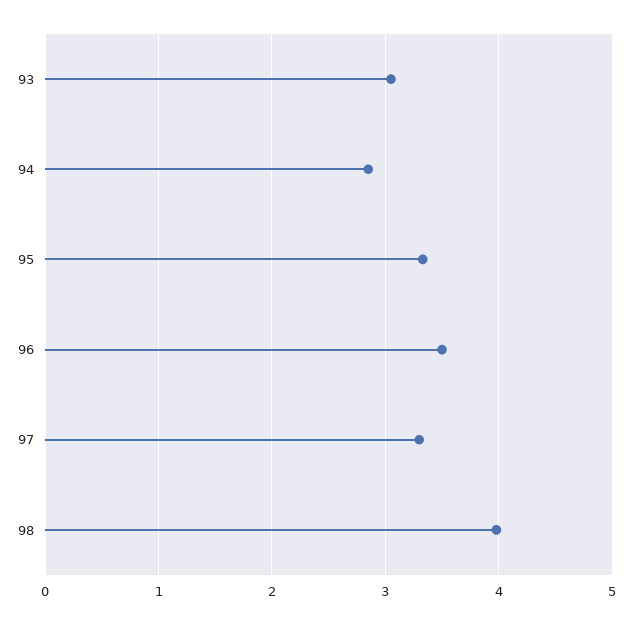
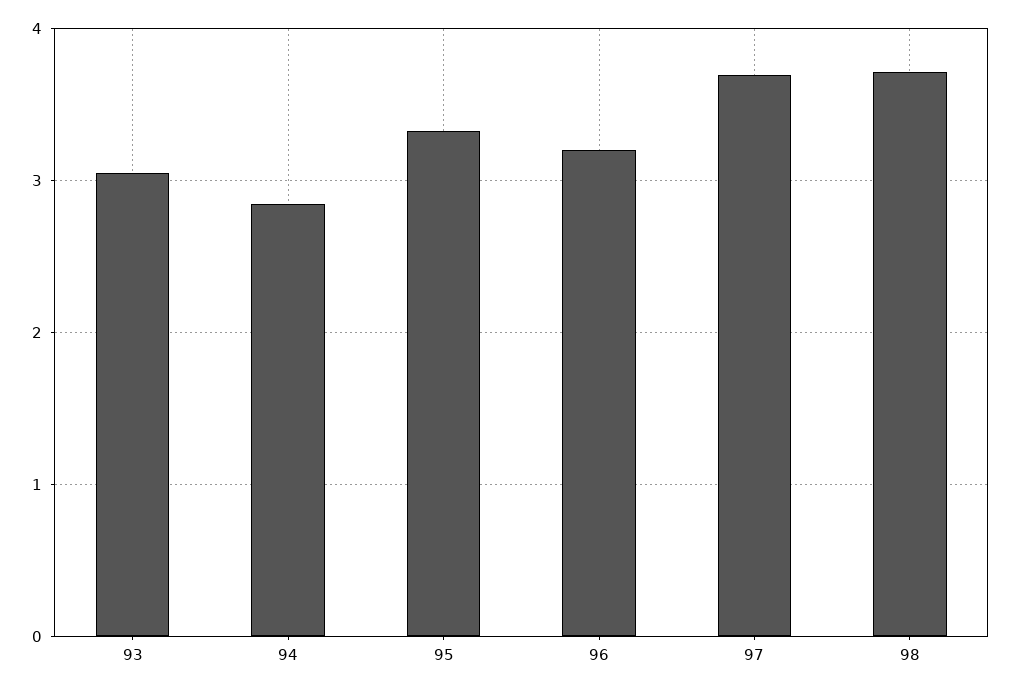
96: 3.5 -> 3.2
97: 3.3 -> 3.7
98: 4 -> 3.7

